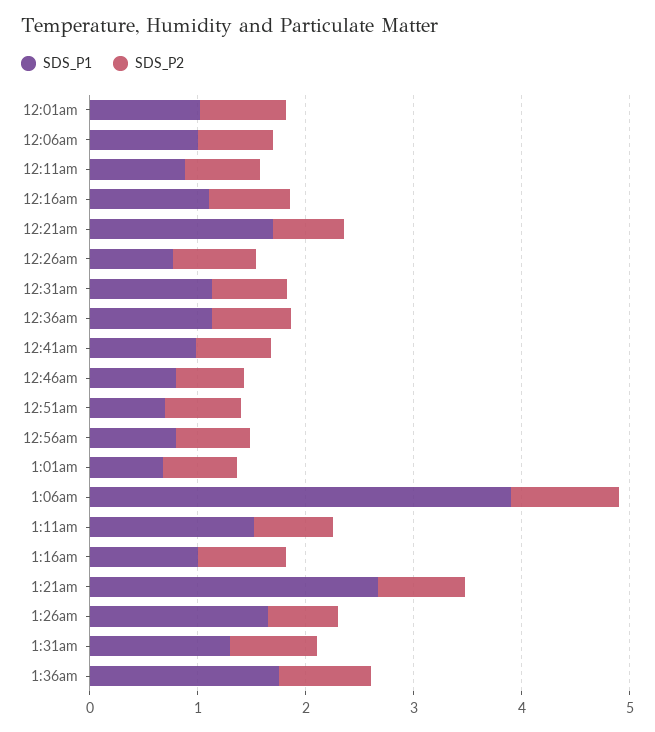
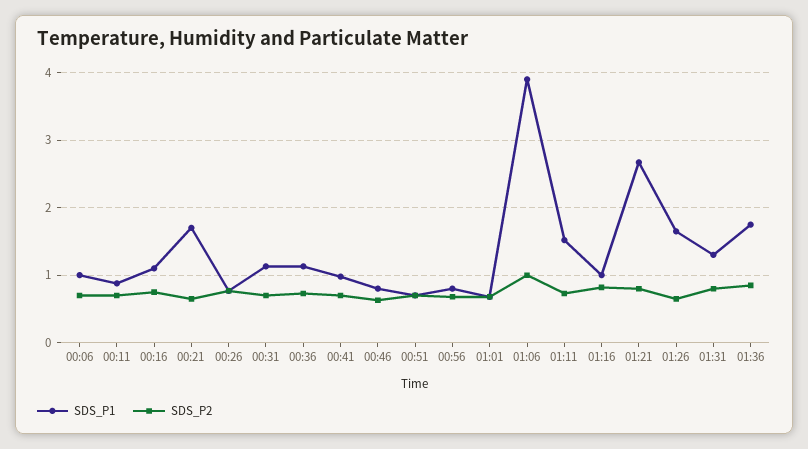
SDS_P1, 12:01am: 1 -> none
SDS_P2, 12:01am: 0.8 -> none

